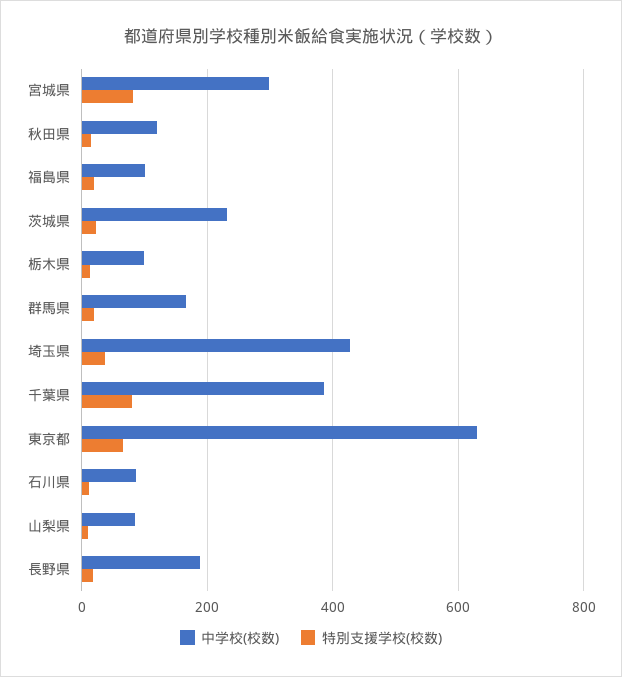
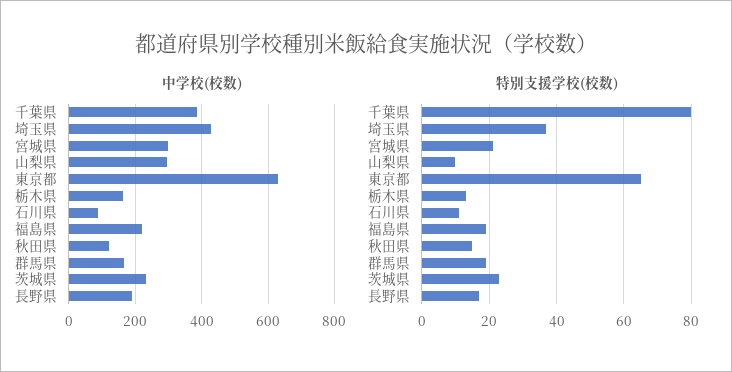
特別支援学校(校数), 宮城県: 80 -> 20
中学校(校数), 福島県: 100 -> 220
中学校(校数), 栃木県: 100 -> 160
中学校(校数), 山梨県: 80 -> 300

